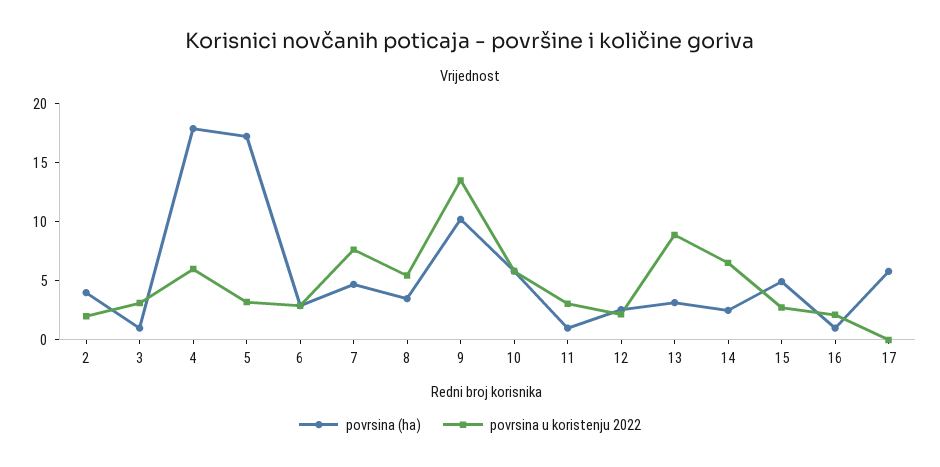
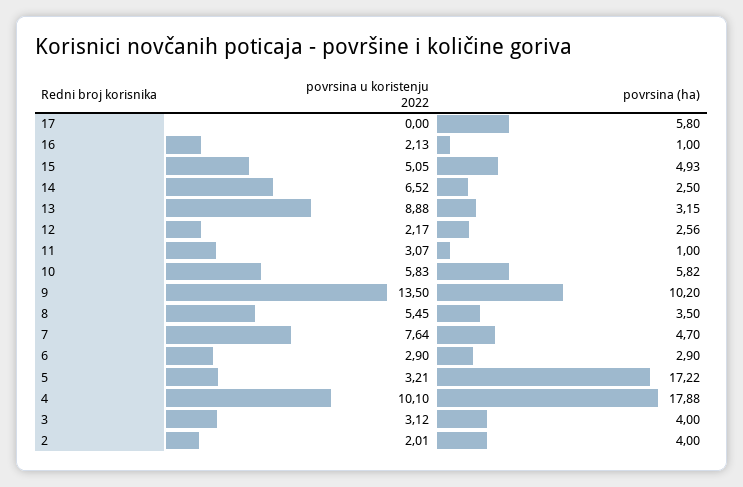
povrsina (ha), 3: 1 -> 4
povrsina u koristenju 2022, 4: 6 -> 10.1
povrsina u koristenju 2022, 15: 3 -> 5.05

